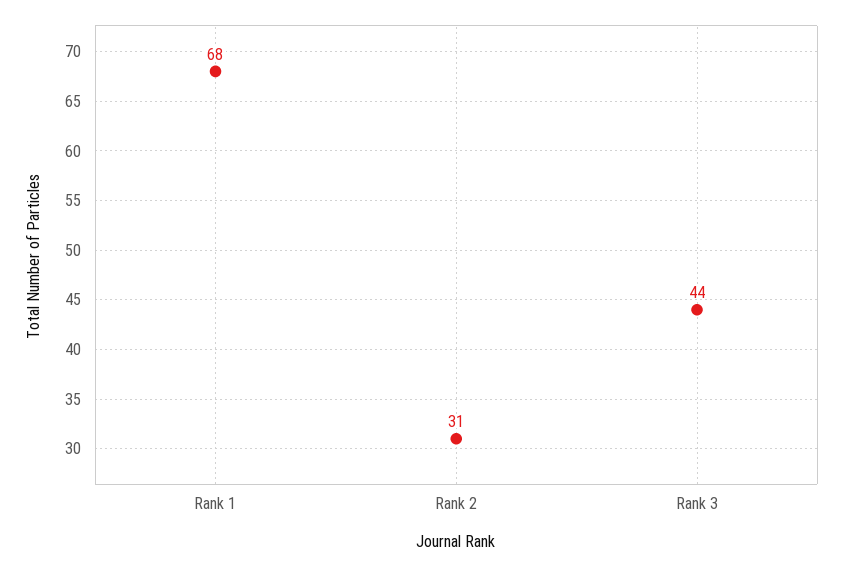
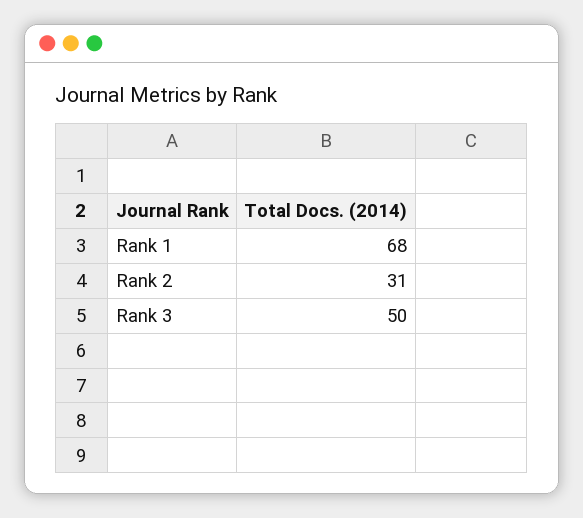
Rank 3: 44 -> 50

